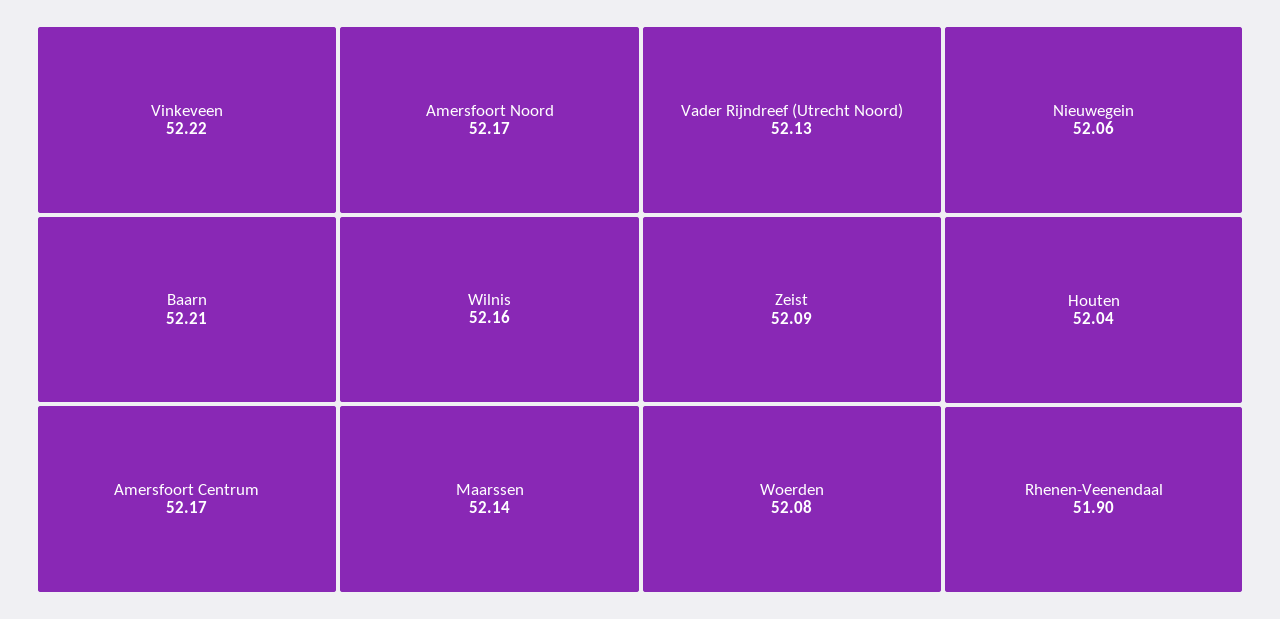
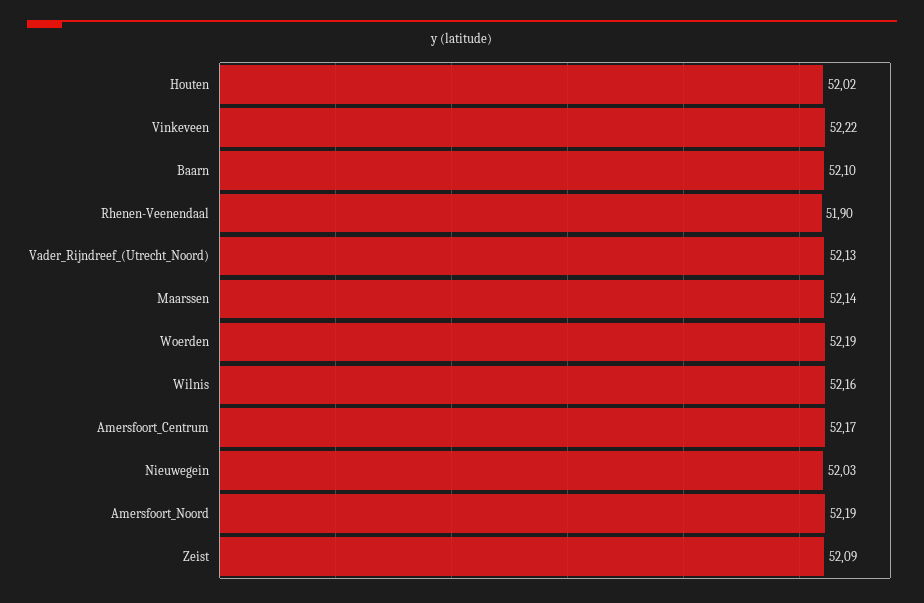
Baarn: 52.21 -> 52.1
Amersfoort Noord: 52.17 -> 52.19
Woerden: 52.08 -> 52.19
Nieuwegein: 52.06 -> 52.03
Houten: 52.04 -> 52.02

